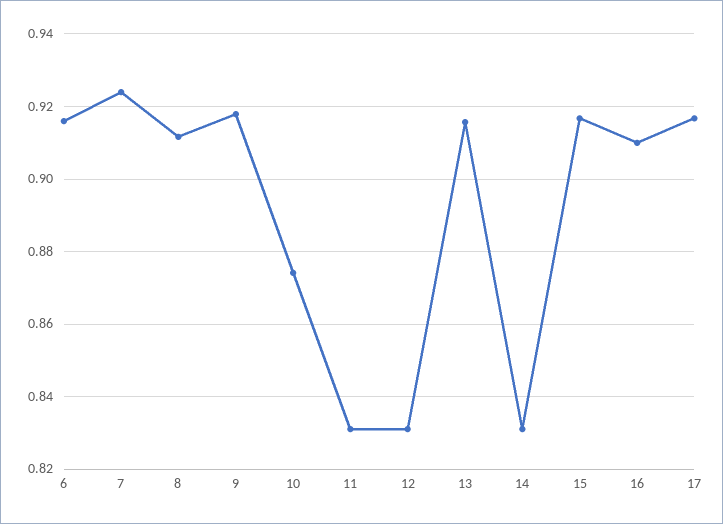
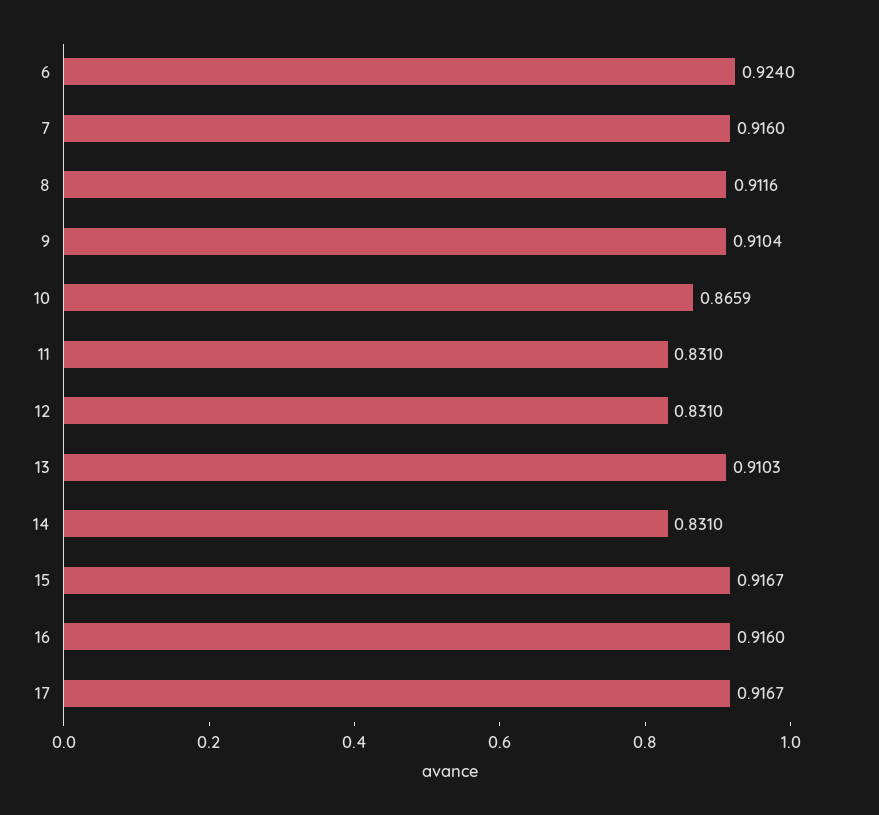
6: 0.916 -> 0.924
7: 0.924 -> 0.916
9: 0.918 -> 0.9104
10: 0.874 -> 0.8659
13: 0.916 -> 0.9103
16: 0.91 -> 0.916

